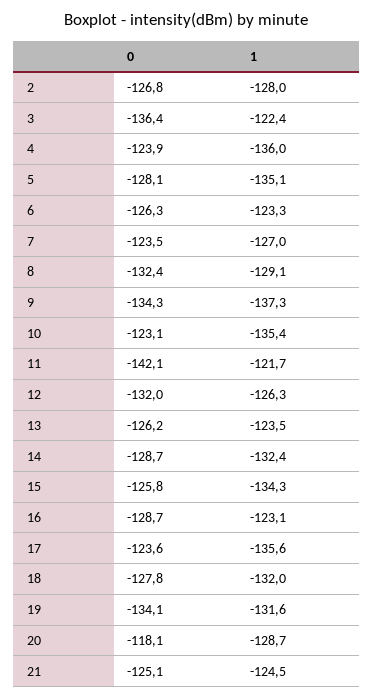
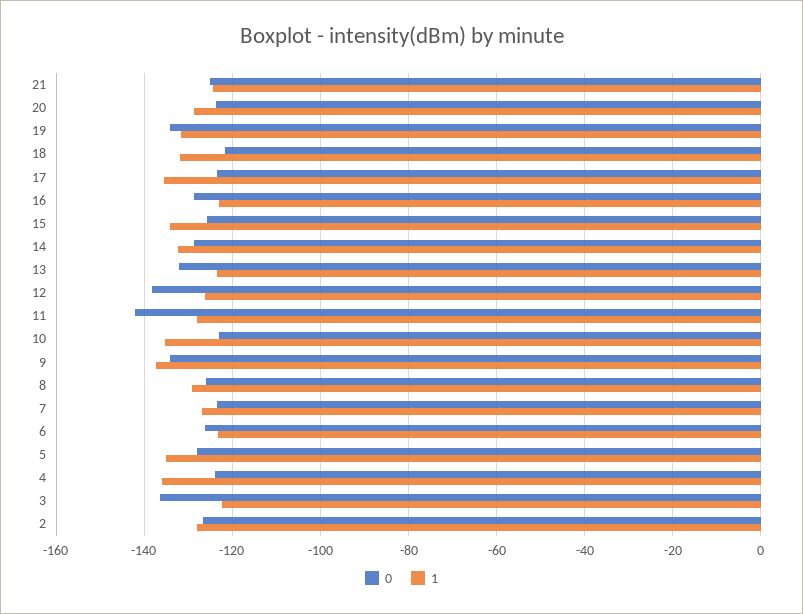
0, 8: -132.4 -> -126
1, 11: -121.7 -> -128
0, 12: -132 -> -138
0, 13: -126.2 -> -132
0, 18: -127.8 -> -122
0, 20: -118.1 -> -124

